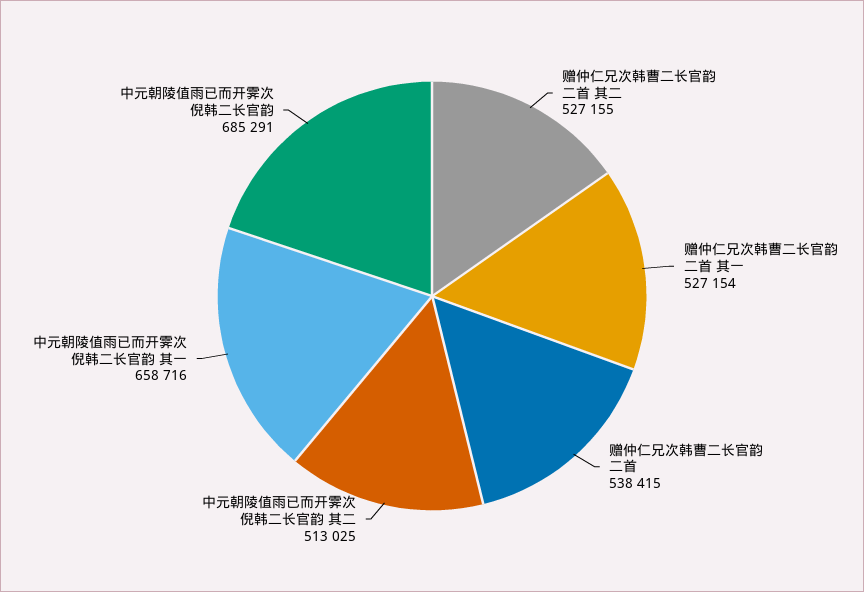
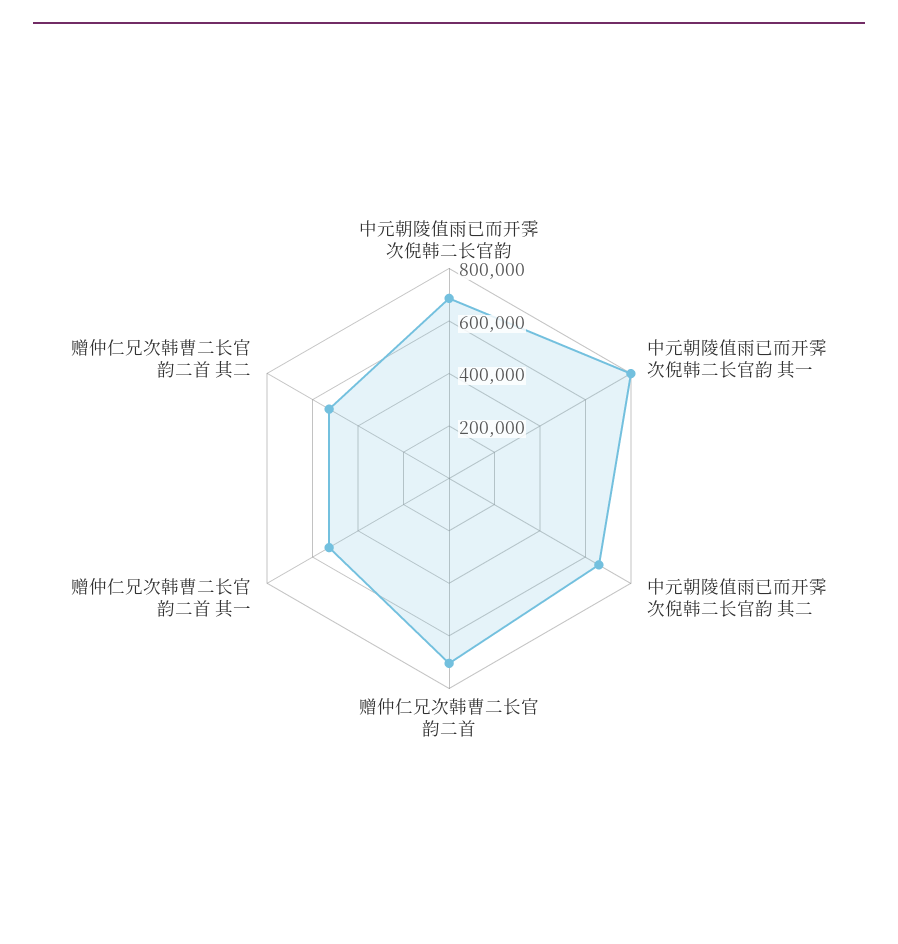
赠仲仁兄次韩曹二长官韵二首: 538415 -> 700000
中元朝陵值雨已而开霁次倪韩二长官韵 其二: 513025 -> 650000
中元朝陵值雨已而开霁次倪韩二长官韵 其一: 658716 -> 800000

